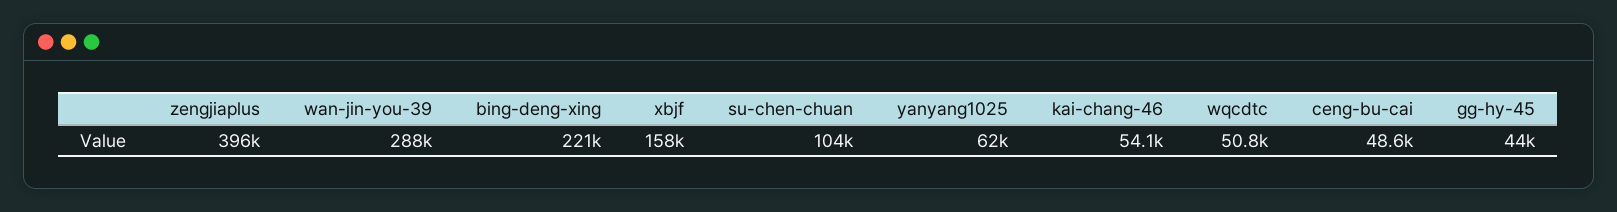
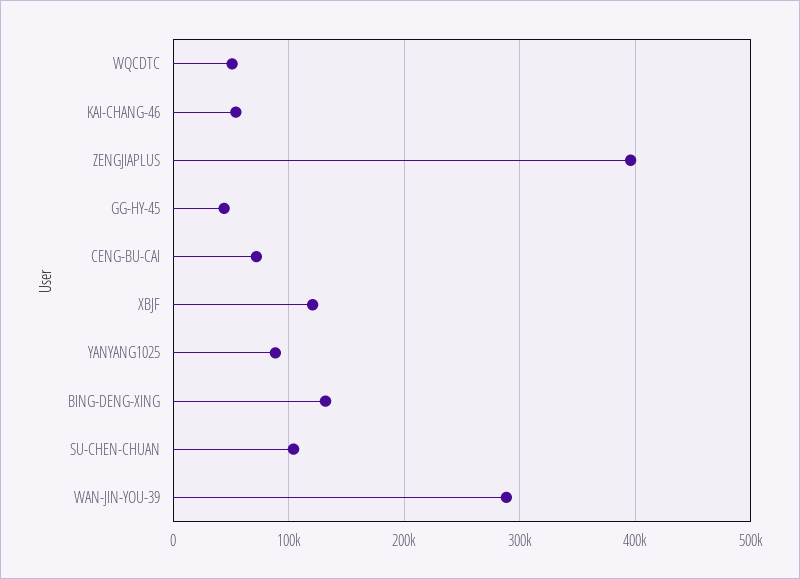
bing-deng-xing: 221000 -> 130000
xbjf: 158000 -> 120000
yanyang1025: 62000 -> 90000
ceng-bu-cai: 48600 -> 70000

